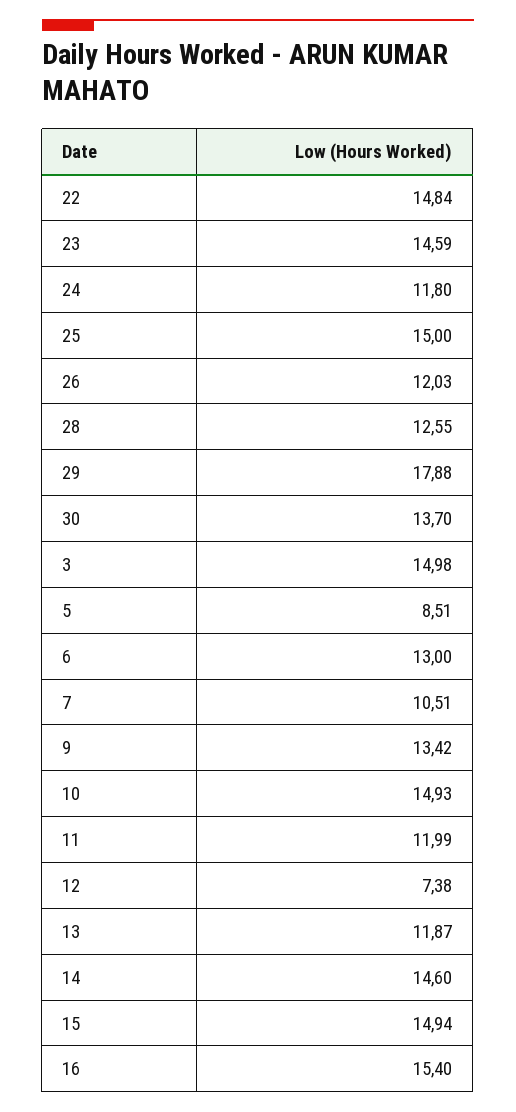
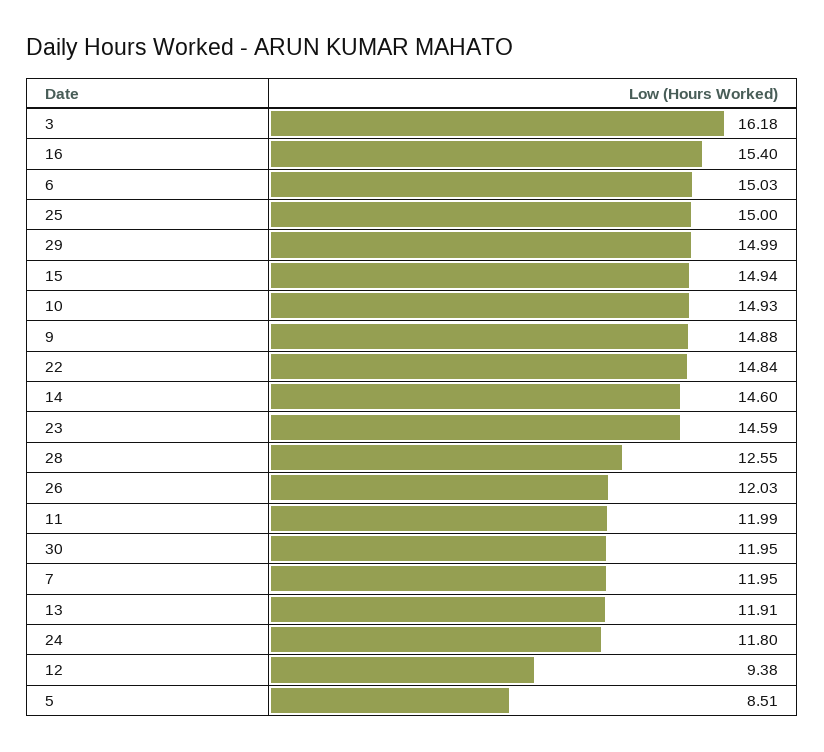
29: 17.88 -> 14.99
30: 13.7 -> 11.95
3: 14.98 -> 16.18
6: 13 -> 15.03
7: 10.51 -> 11.95
9: 13.42 -> 14.88
12: 7.38 -> 9.38
13: 11.87 -> 11.91

